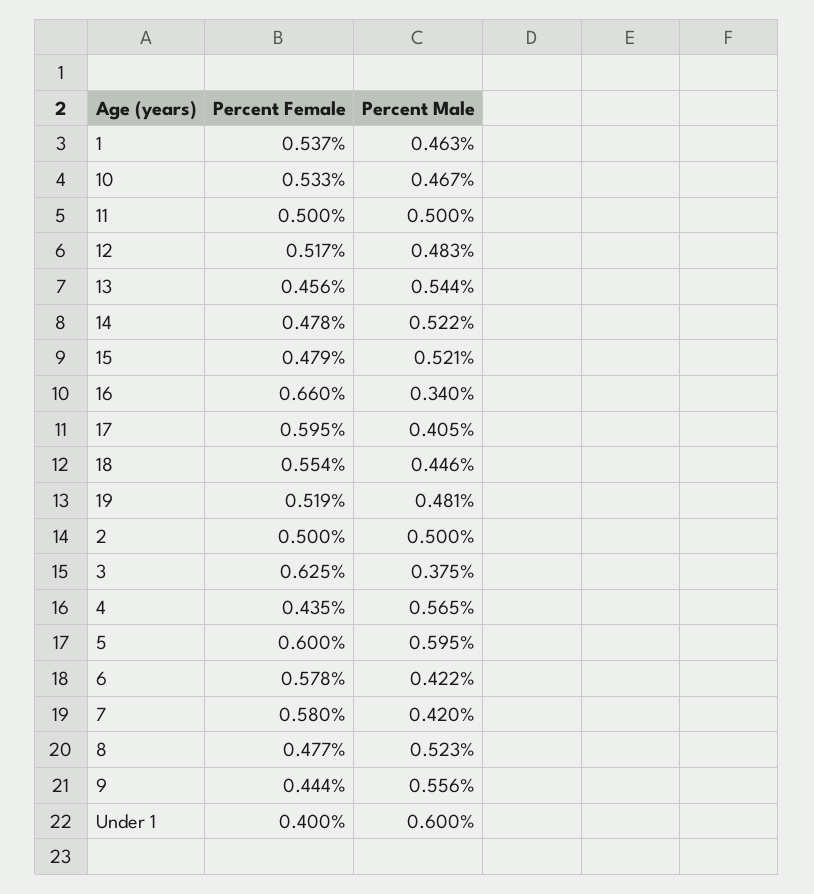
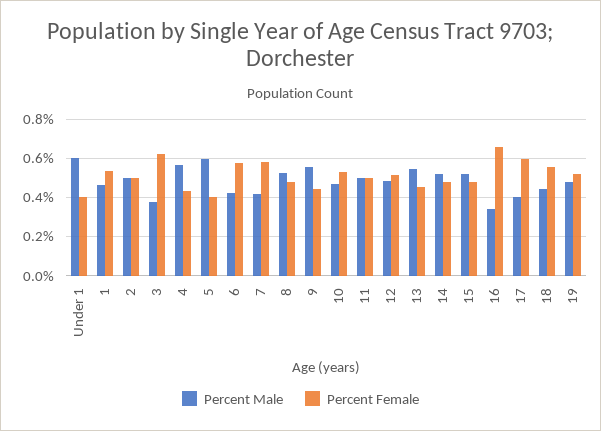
Percent Female, 5: 0.6 -> 0.4

